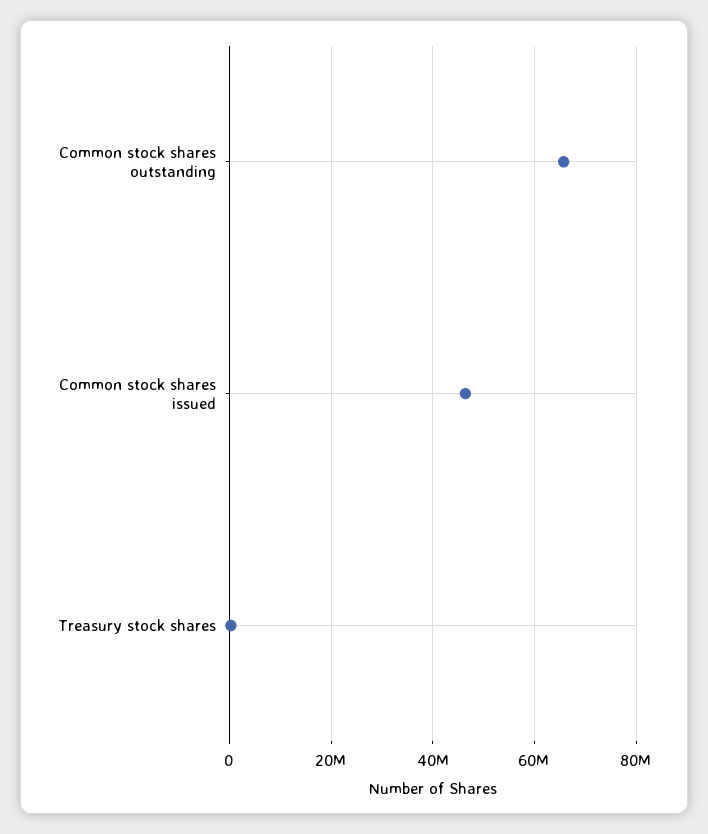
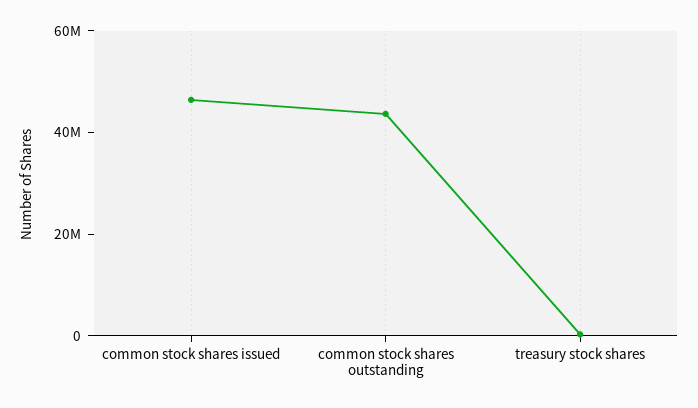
Common stock shares outstanding: 66000000 -> 45000000

